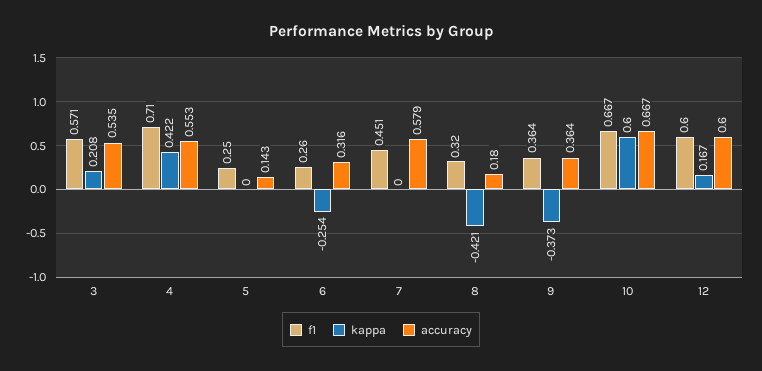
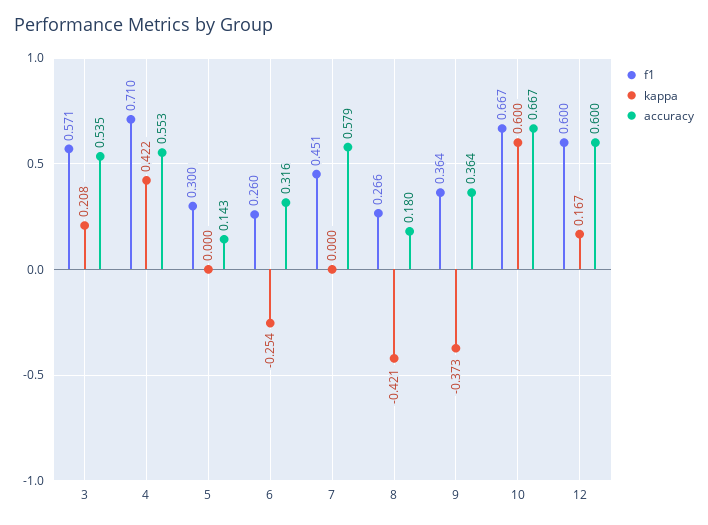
f1, 5: 0.25 -> 0.3
f1, 8: 0.32 -> 0.266

